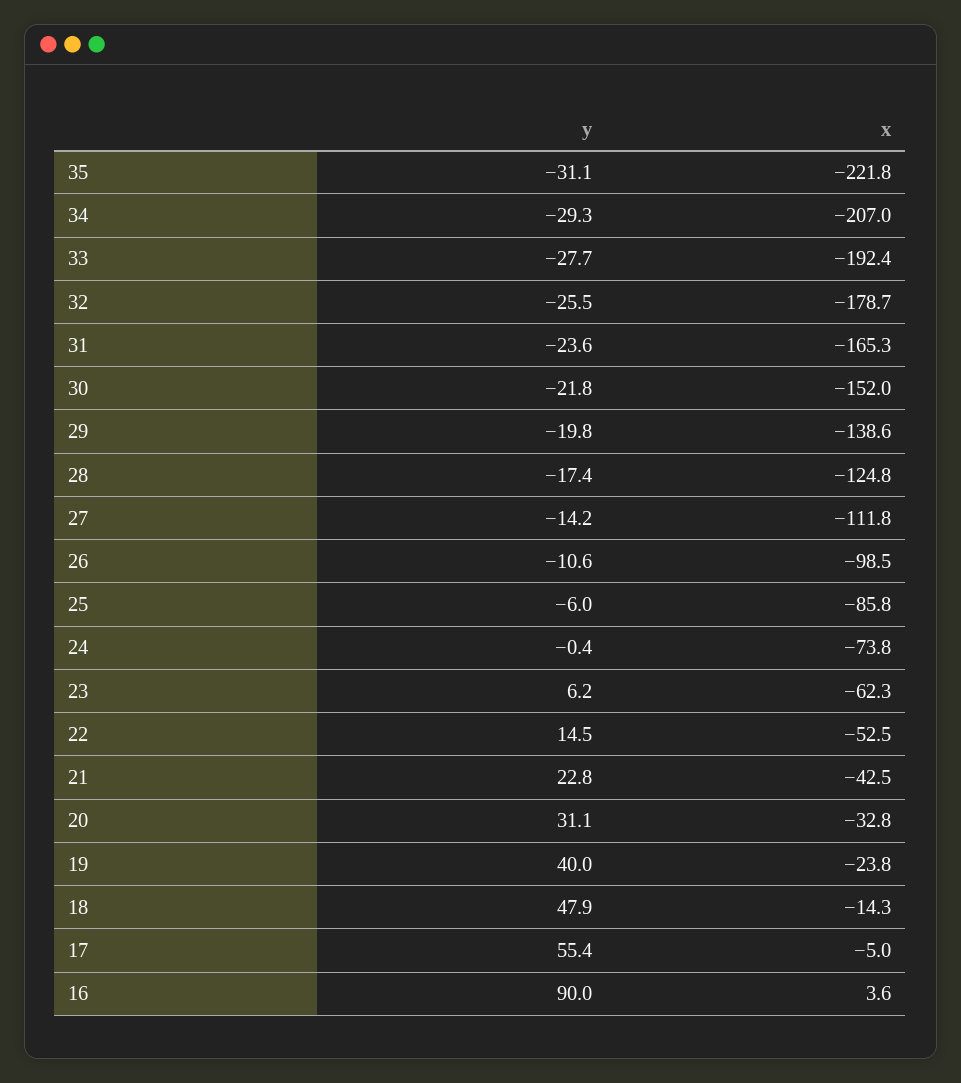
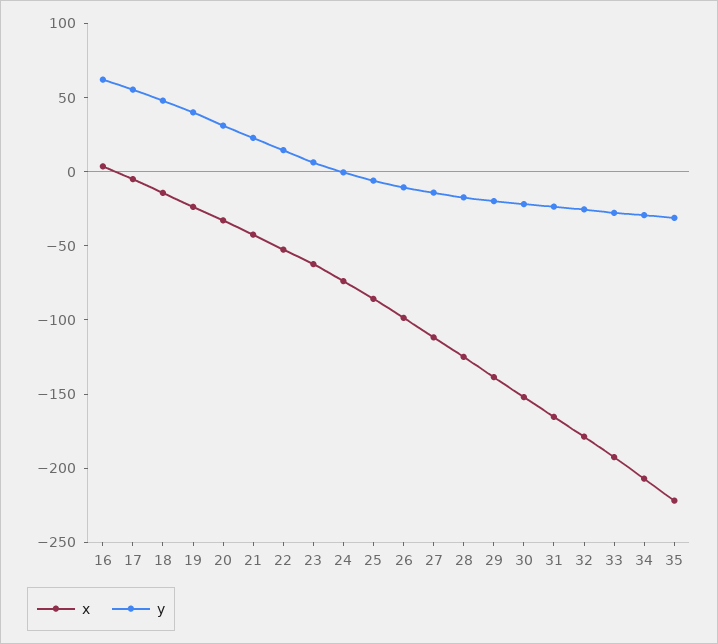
y, 16: 90 -> 60

